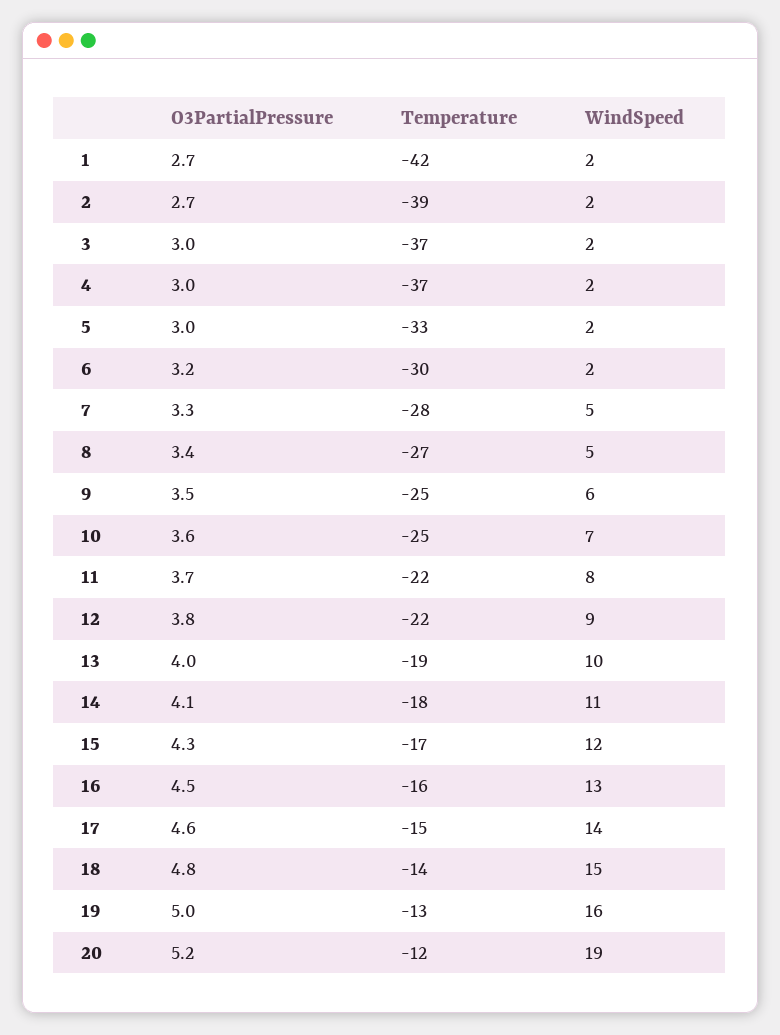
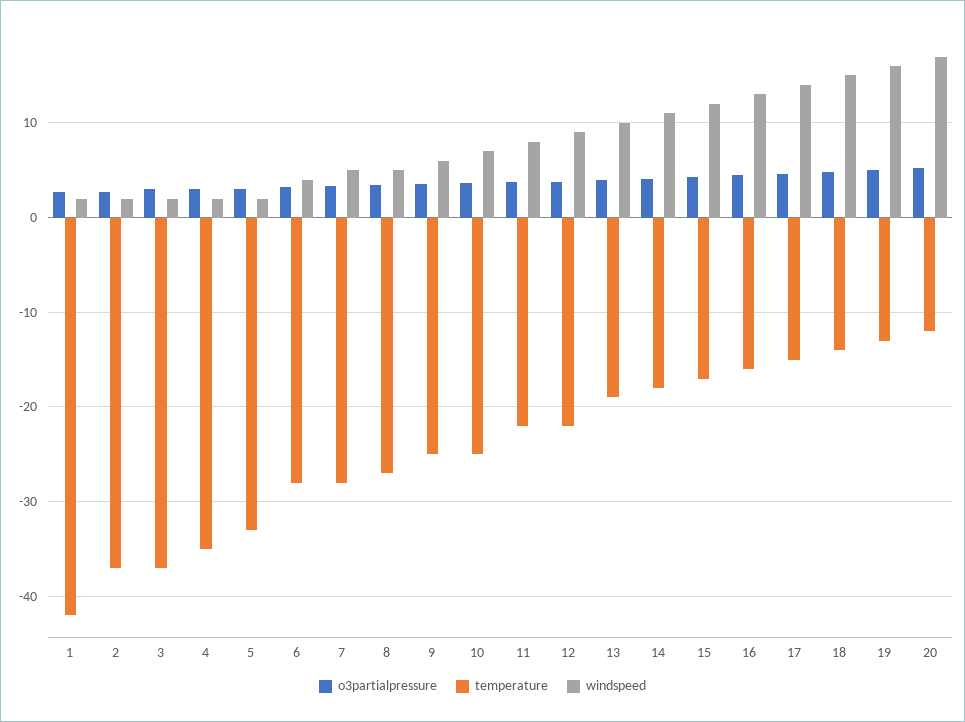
Temperature, 2: -39 -> -37
Temperature, 4: -37 -> -35
Temperature, 6: -30 -> -28
WindSpeed, 6: 2 -> 4
WindSpeed, 20: 19 -> 17

